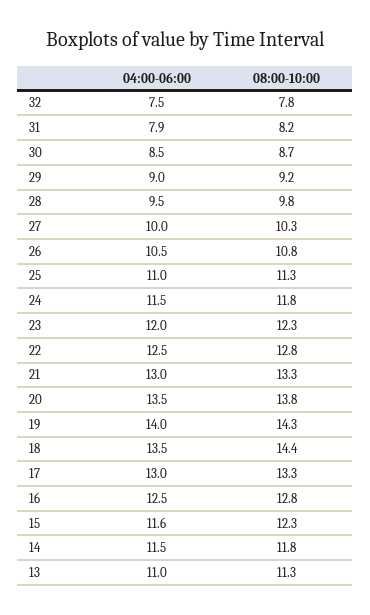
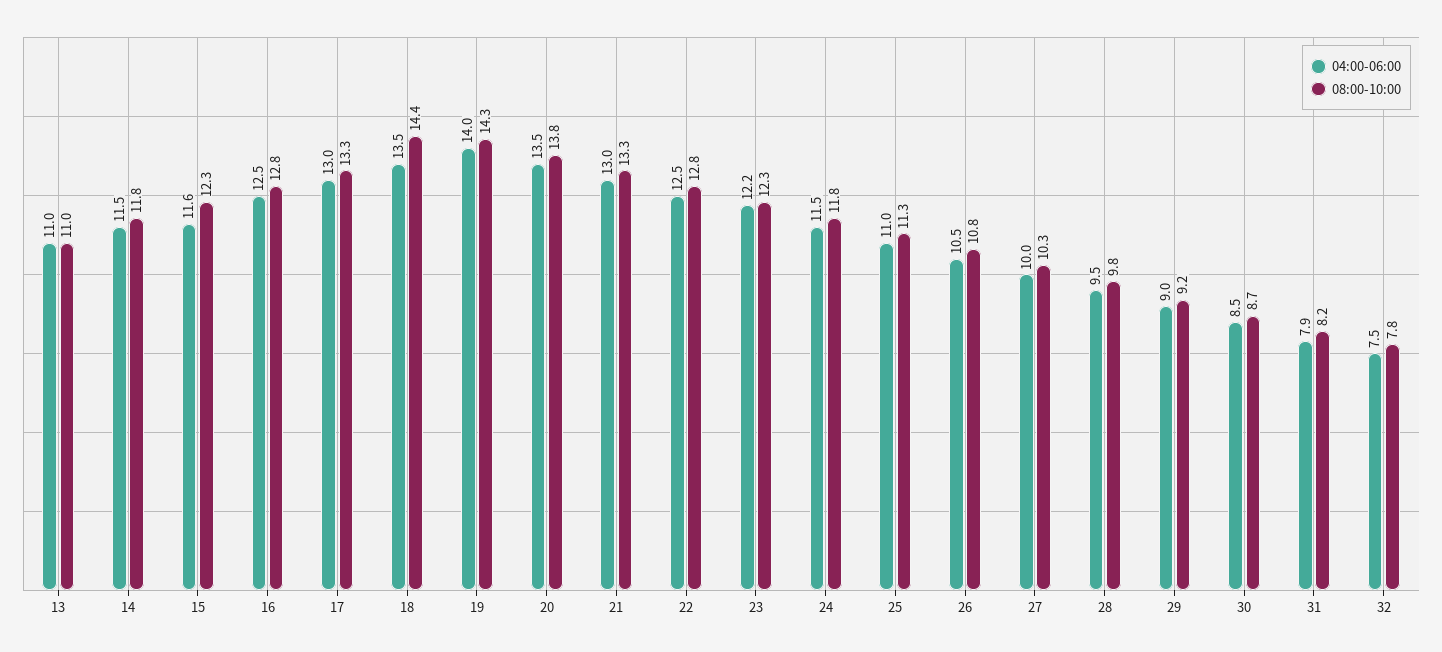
04:00-06:00, 23: 12 -> 12.2
08:00-10:00, 13: 11.3 -> 11

